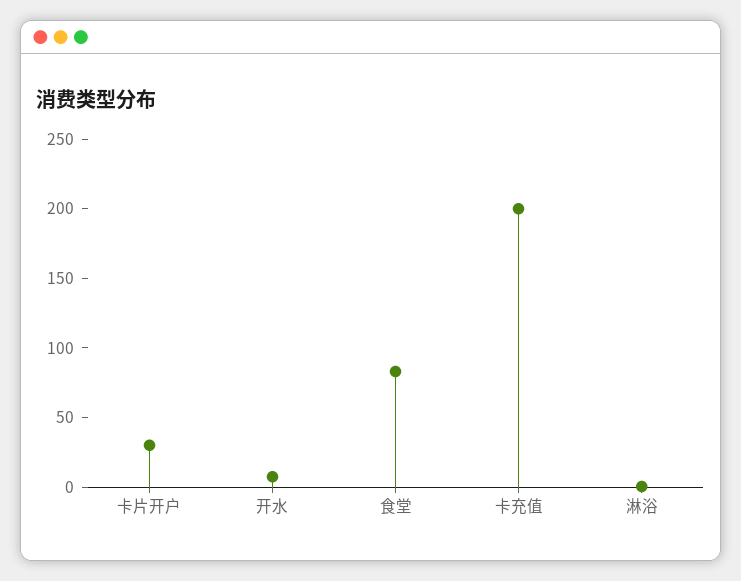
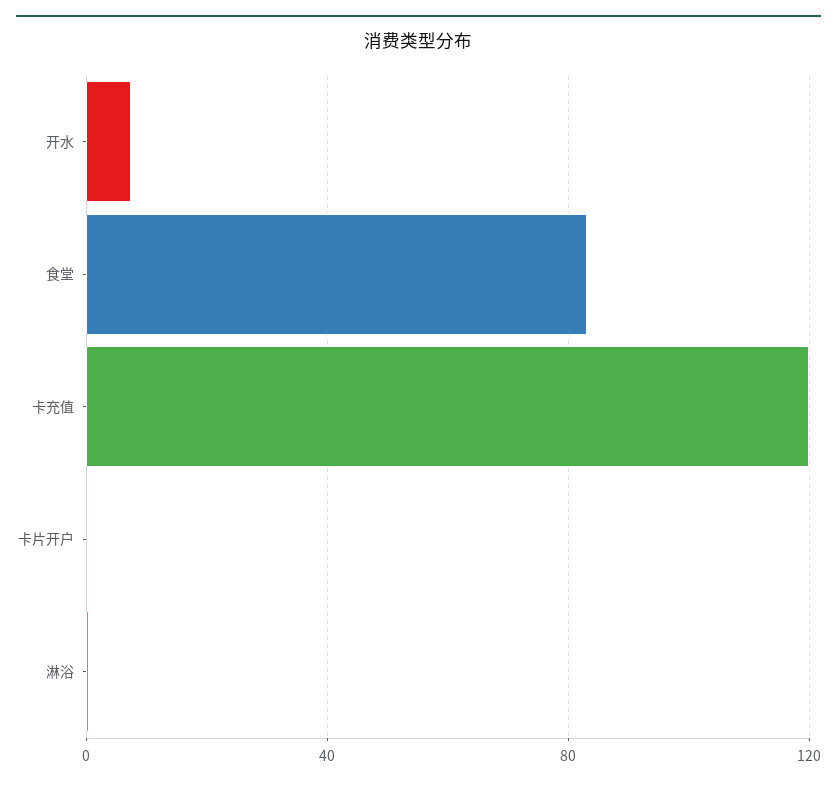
卡片开户: 30 -> 0
卡充值: 200 -> 120

